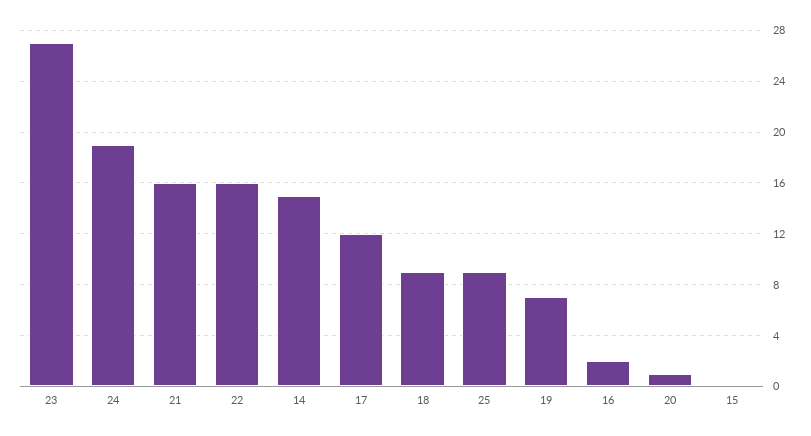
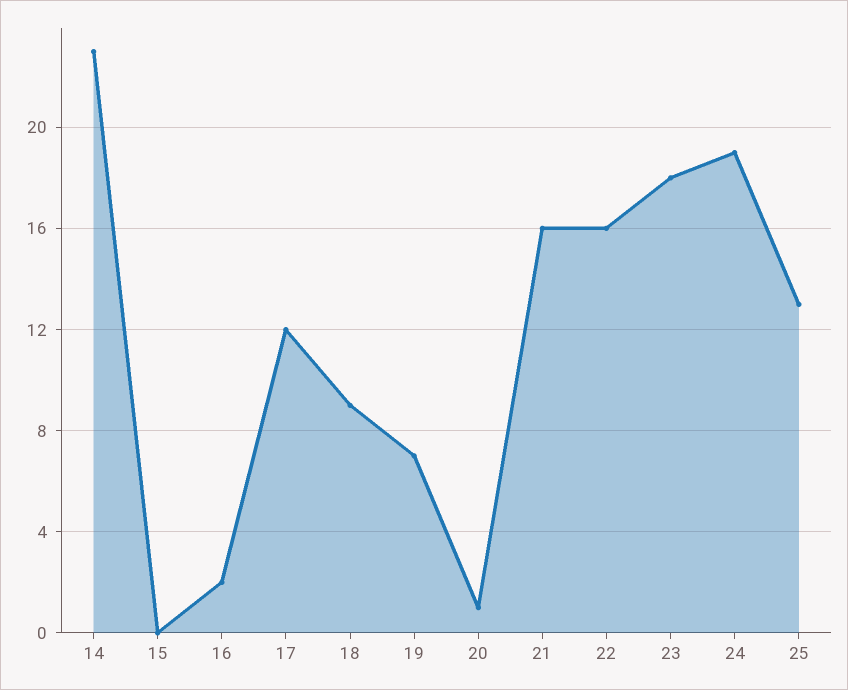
23: 27 -> 18
14: 15 -> 23
25: 9 -> 13

